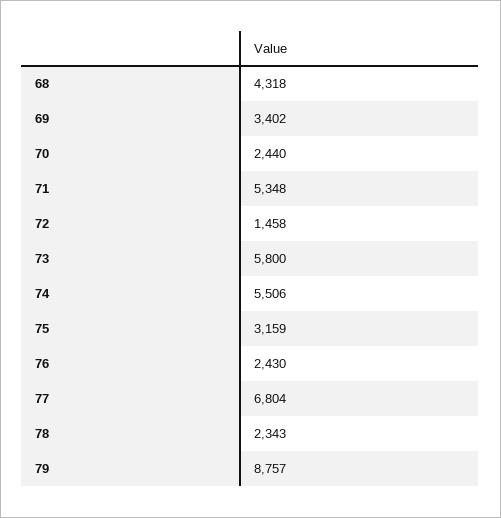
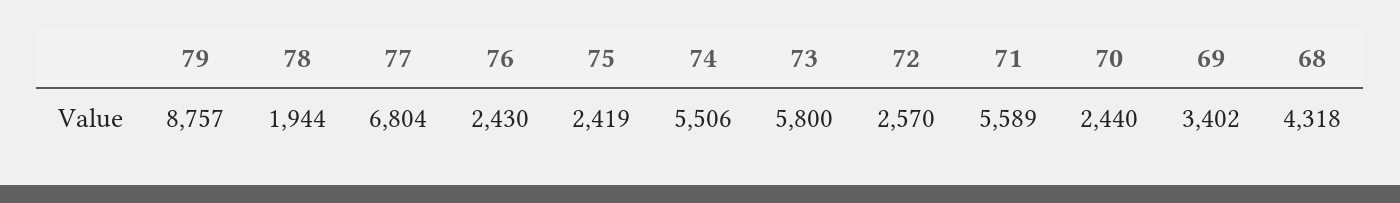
71: 5348 -> 5589
72: 1458 -> 2570
75: 3159 -> 2419
78: 2343 -> 1944

